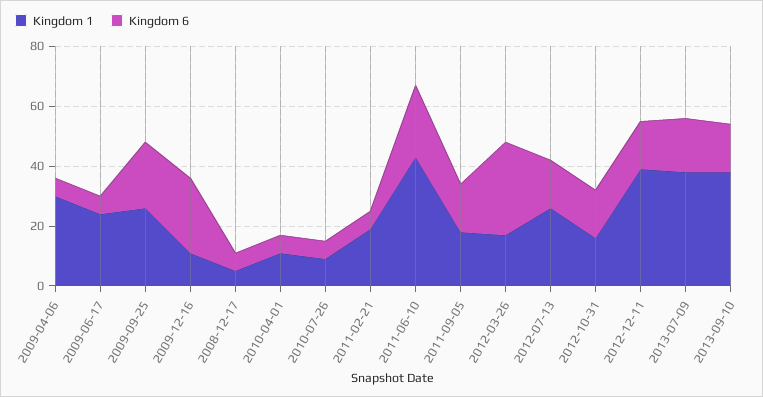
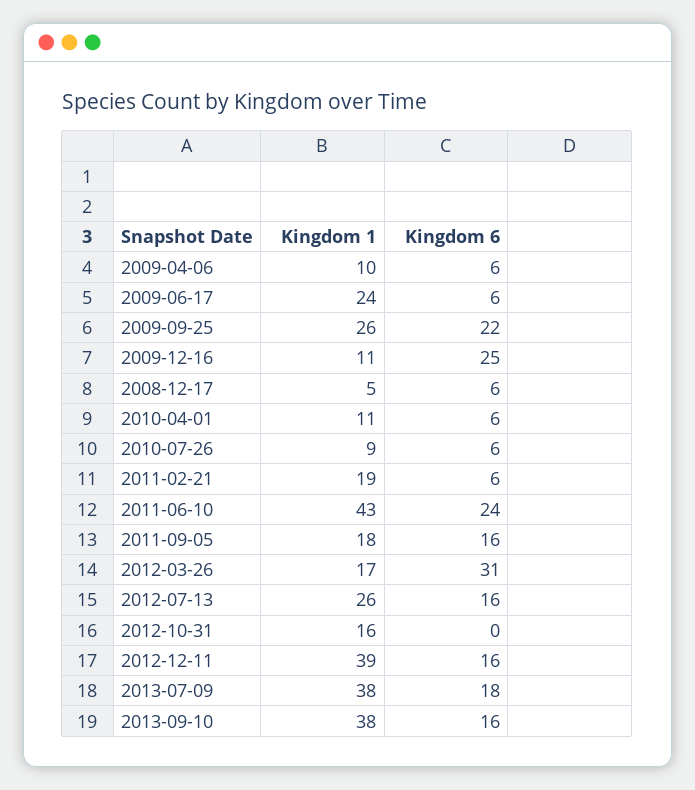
Kingdom 1, 2009-04-06: 30 -> 10
Kingdom 6, 2012-10-31: 15 -> 0

